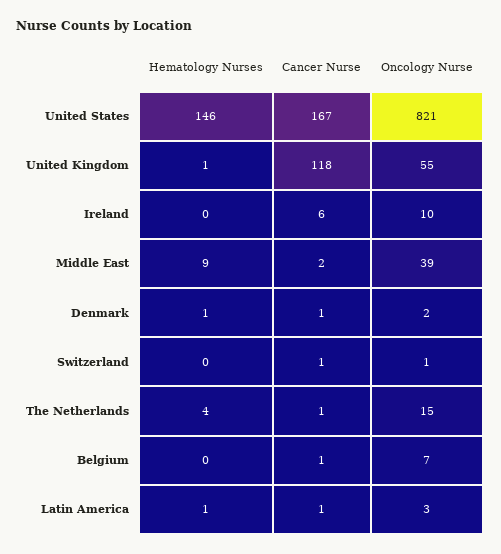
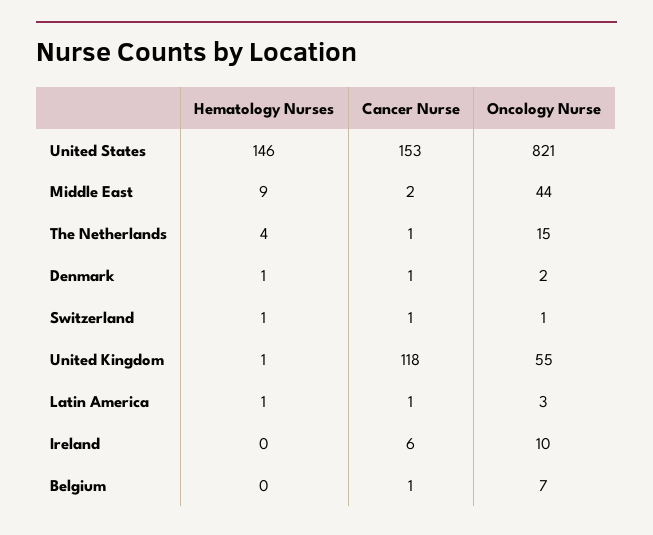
Cancer Nurse, United States: 167 -> 153
Oncology Nurse, Middle East: 39 -> 44
Hematology Nurses, Switzerland: 0 -> 1

